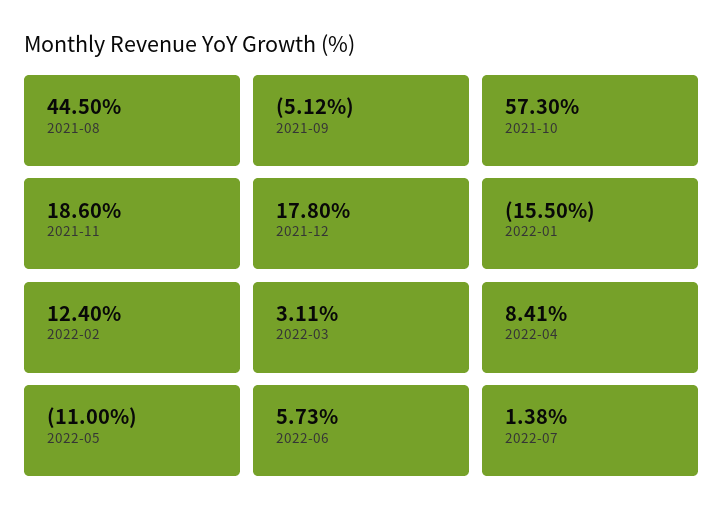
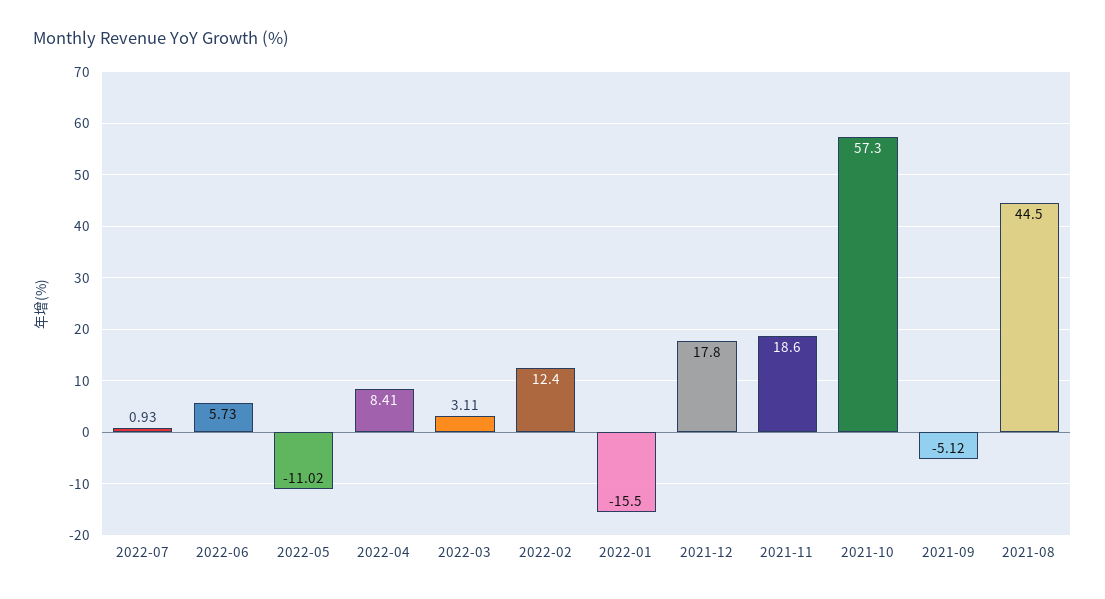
2022-05: -11 -> -11.02
2022-07: 1.38 -> 0.93

